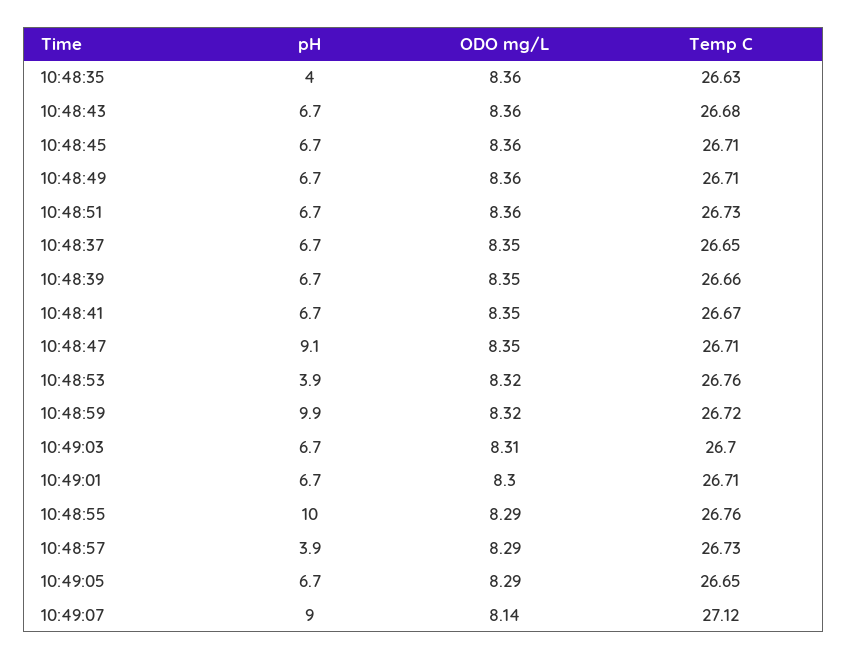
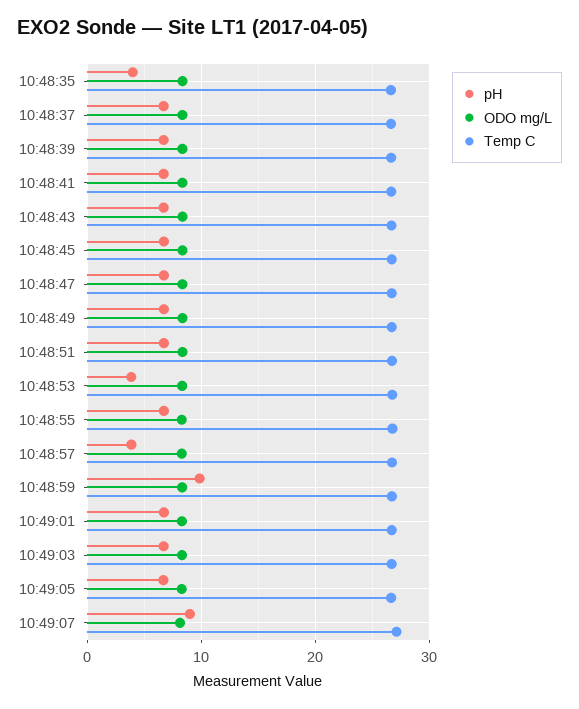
pH, 10:48:47: 9.1 -> 7
pH, 10:48:55: 10 -> 7

